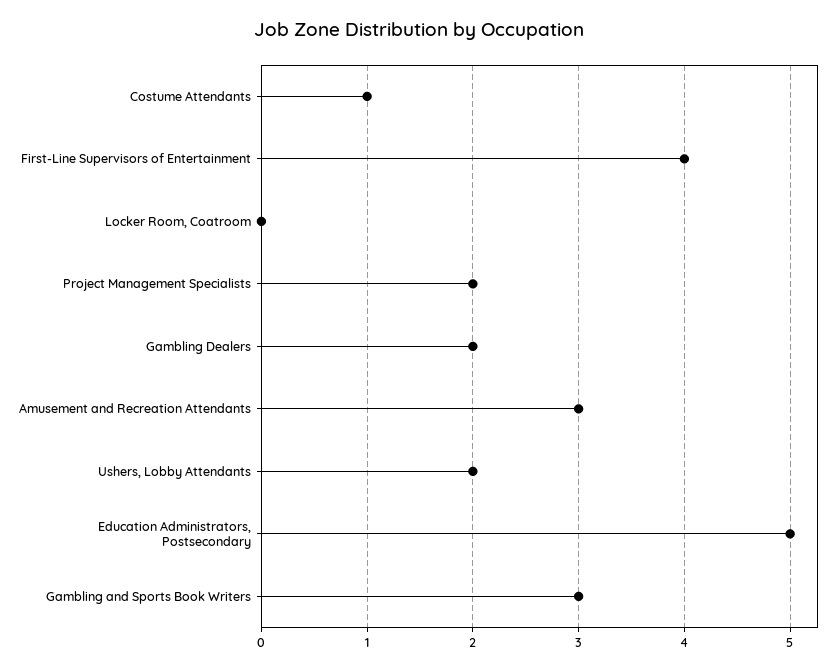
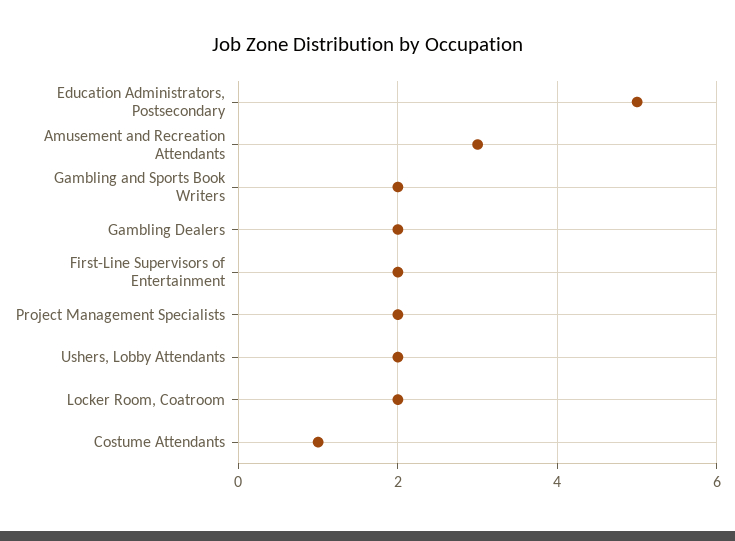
First-Line Supervisors of Entertainment: 4 -> 2
Locker Room, Coatroom: 0 -> 2
Gambling and Sports Book Writers: 3 -> 2

